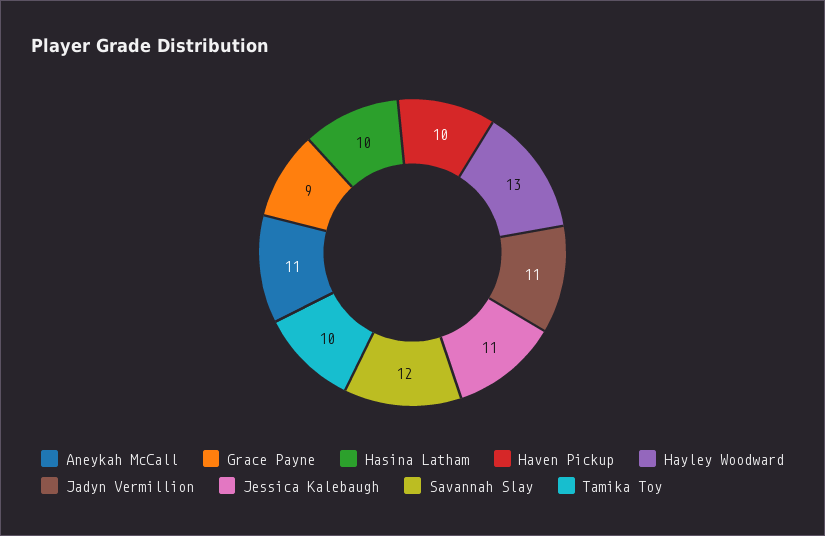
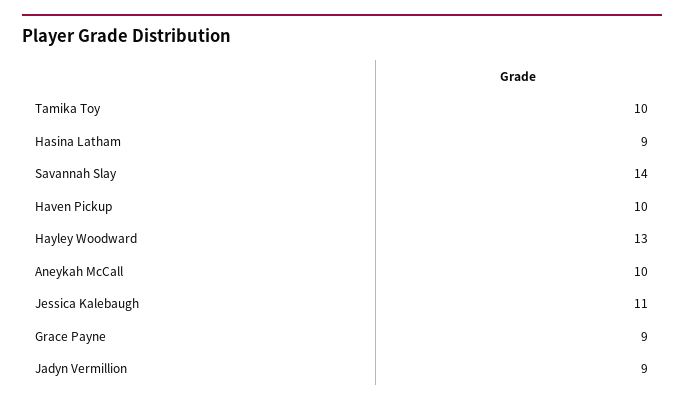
Aneykah McCall: 11 -> 10
Hasina Latham: 10 -> 9
Jadyn Vermillion: 11 -> 9
Savannah Slay: 12 -> 14

